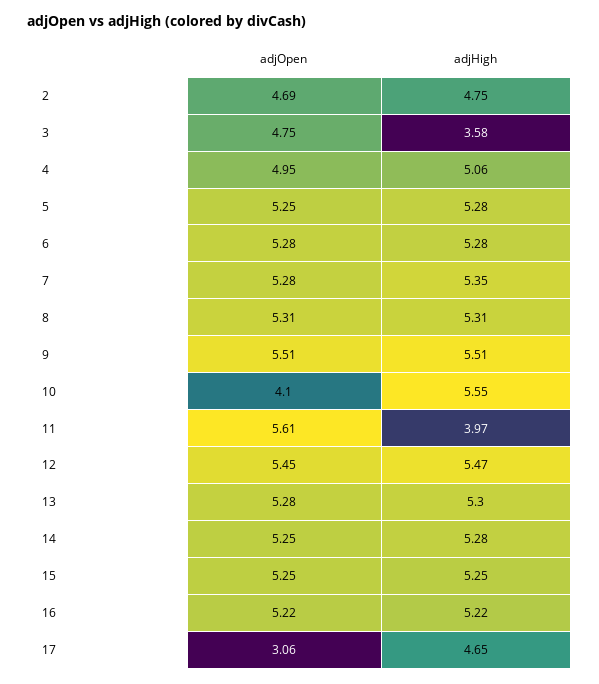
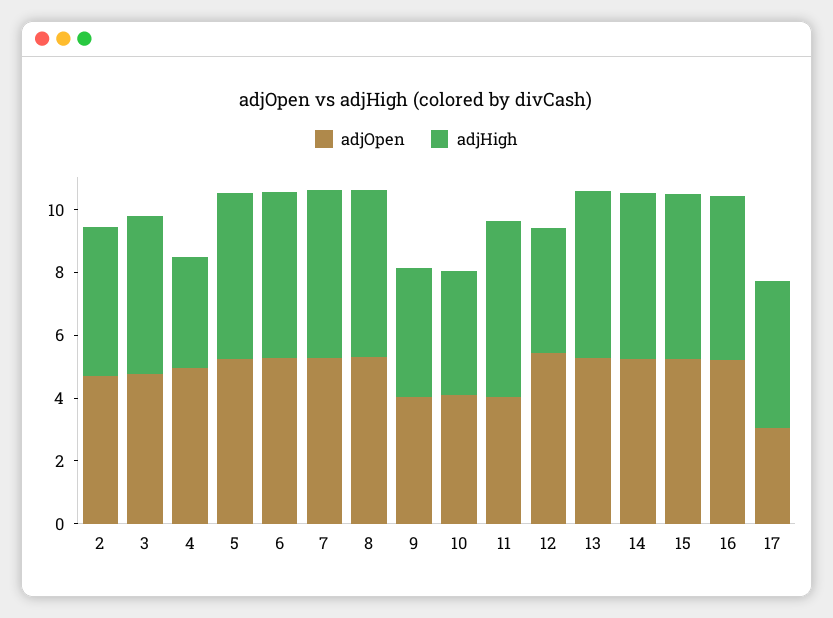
adjHigh, 3: 3.58 -> 5
adjHigh, 4: 5.06 -> 3.5
adjOpen, 9: 5.51 -> 4
adjHigh, 9: 5.51 -> 4
adjHigh, 10: 5.55 -> 4
adjOpen, 11: 5.61 -> 4
adjHigh, 11: 3.97 -> 5.5
adjHigh, 12: 5.47 -> 4

